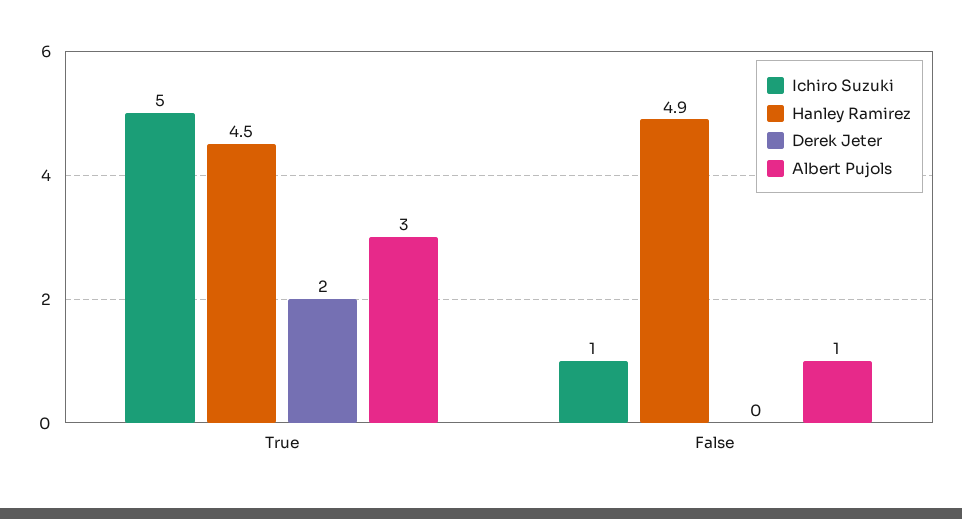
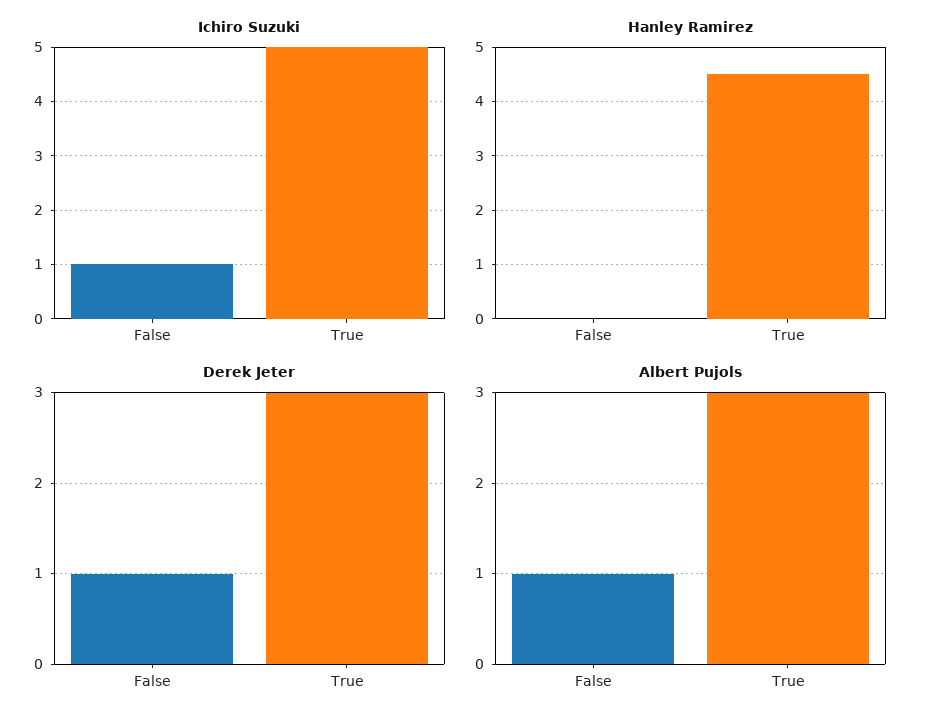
Derek Jeter, True: 2 -> 3
Hanley Ramirez, False: 4.9 -> 0
Derek Jeter, False: 0 -> 1

